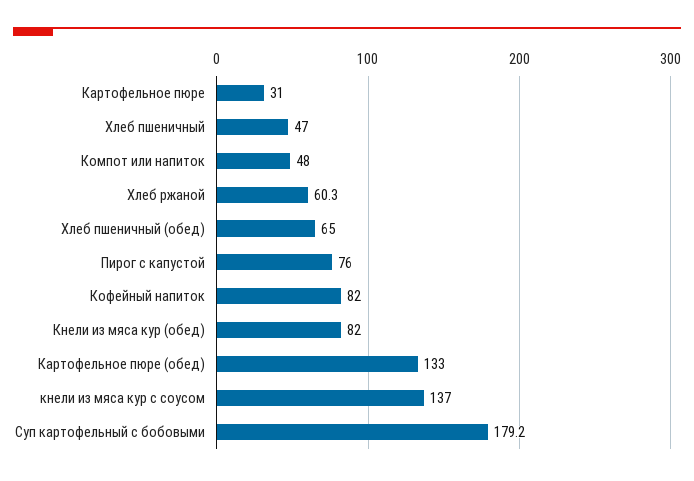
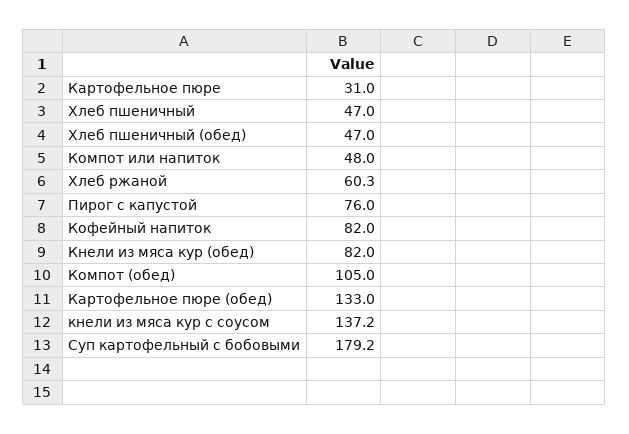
Хлеб пшеничный (обед): 65 -> 47
кнели из мяса кур с соусом: 137 -> 137.2
Компот (обед): none -> 105

